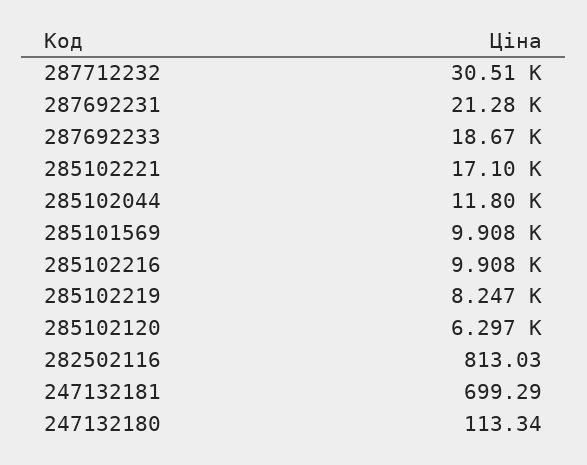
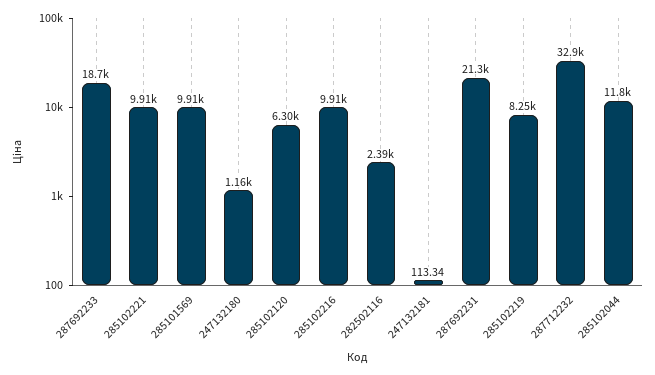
287712232: 30510 -> 32900
285102221: 17100 -> 9910
282502116: 813.03 -> 2390
247132181: 699.29 -> 113.34
247132180: 113.34 -> 1160

